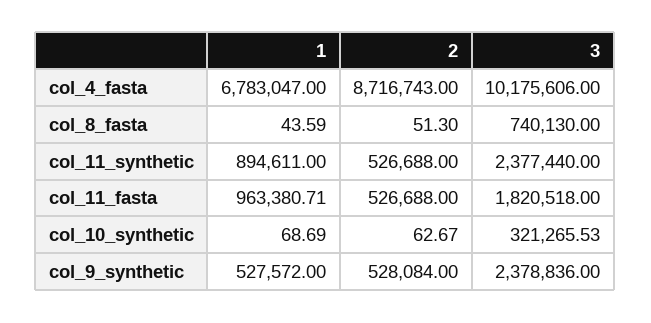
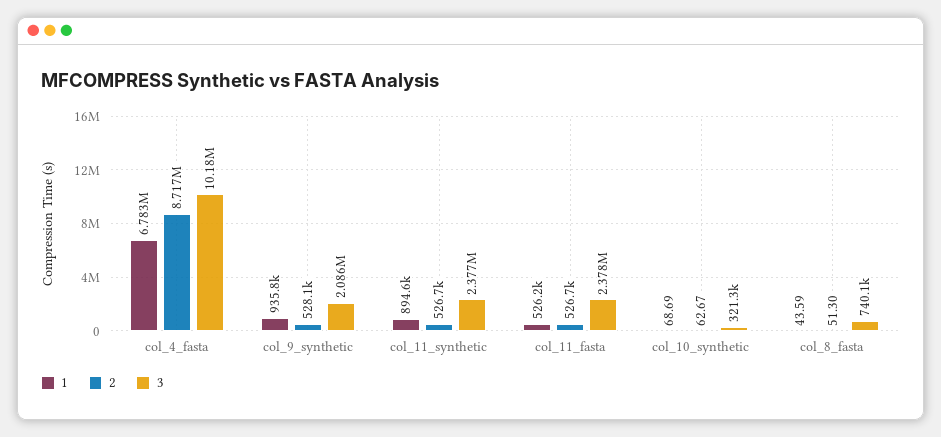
1, col_11_fasta: 963380.71 -> 526200
3, col_11_fasta: 1820518 -> 2378000
1, col_9_synthetic: 527572 -> 935800
3, col_9_synthetic: 2378836 -> 2086000

